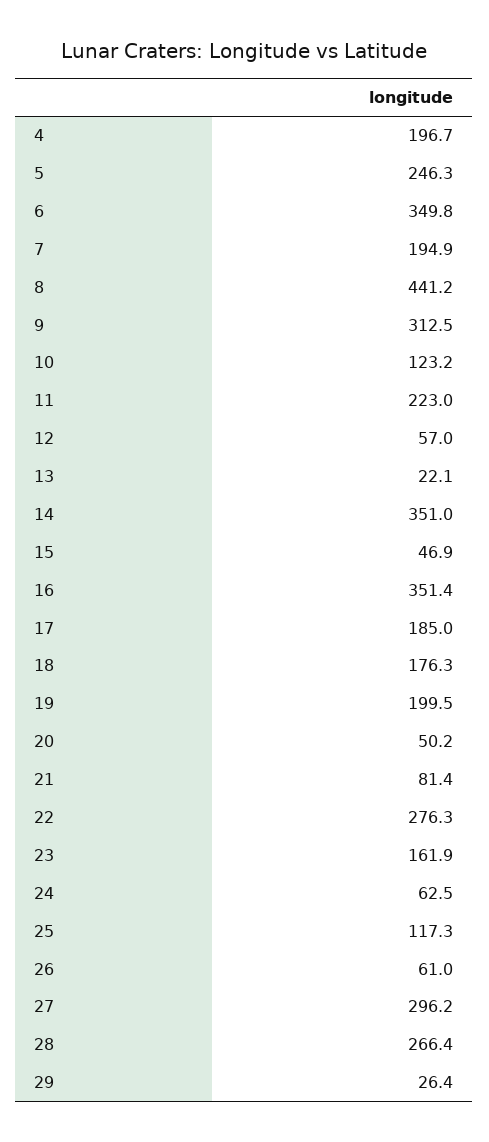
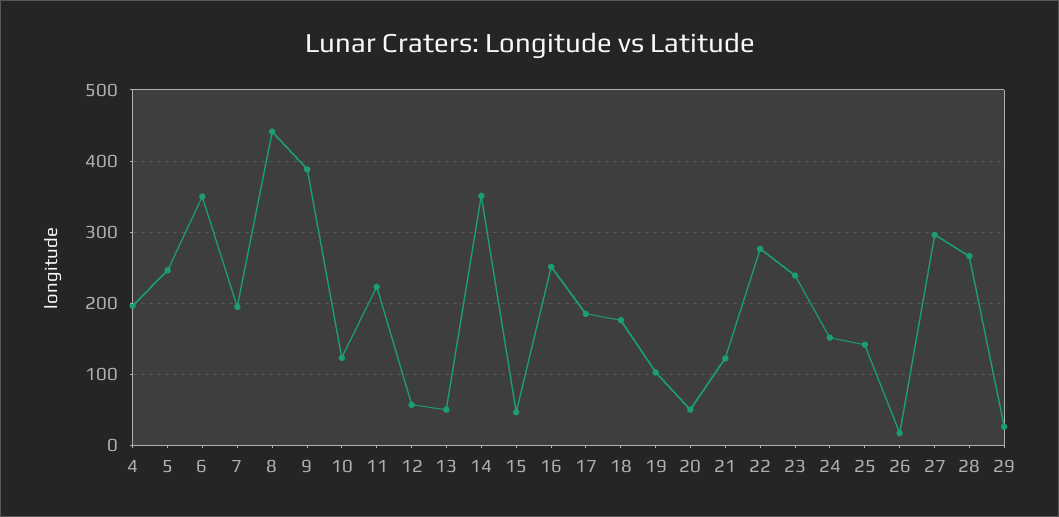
9: 312.5 -> 390
13: 22.1 -> 50
16: 351.4 -> 250
19: 199.5 -> 100
21: 81.4 -> 120
23: 161.9 -> 240
24: 62.5 -> 150
25: 117.3 -> 140
26: 61 -> 20

